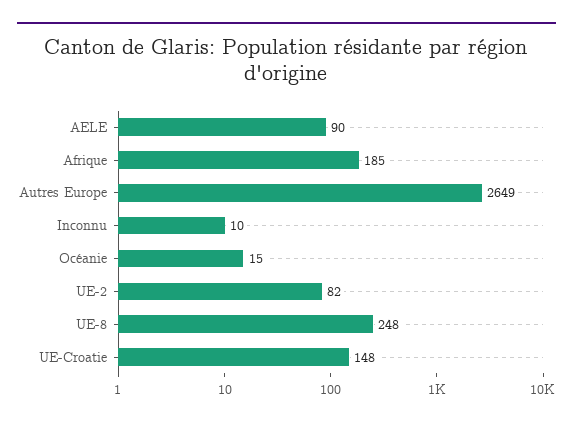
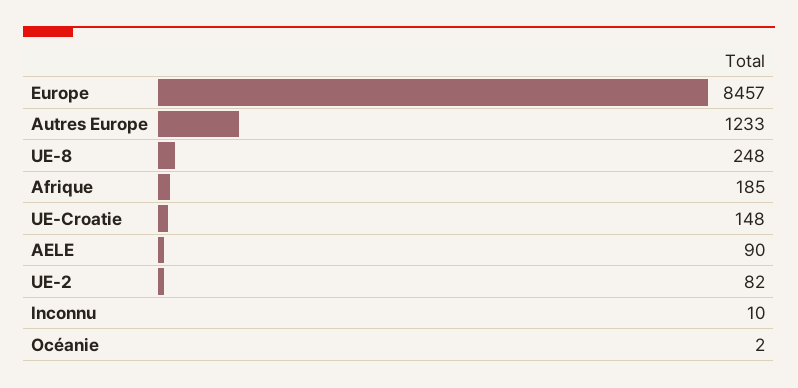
Autres Europe: 2649 -> 1233
Océanie: 15 -> 2
Europe: none -> 8457

